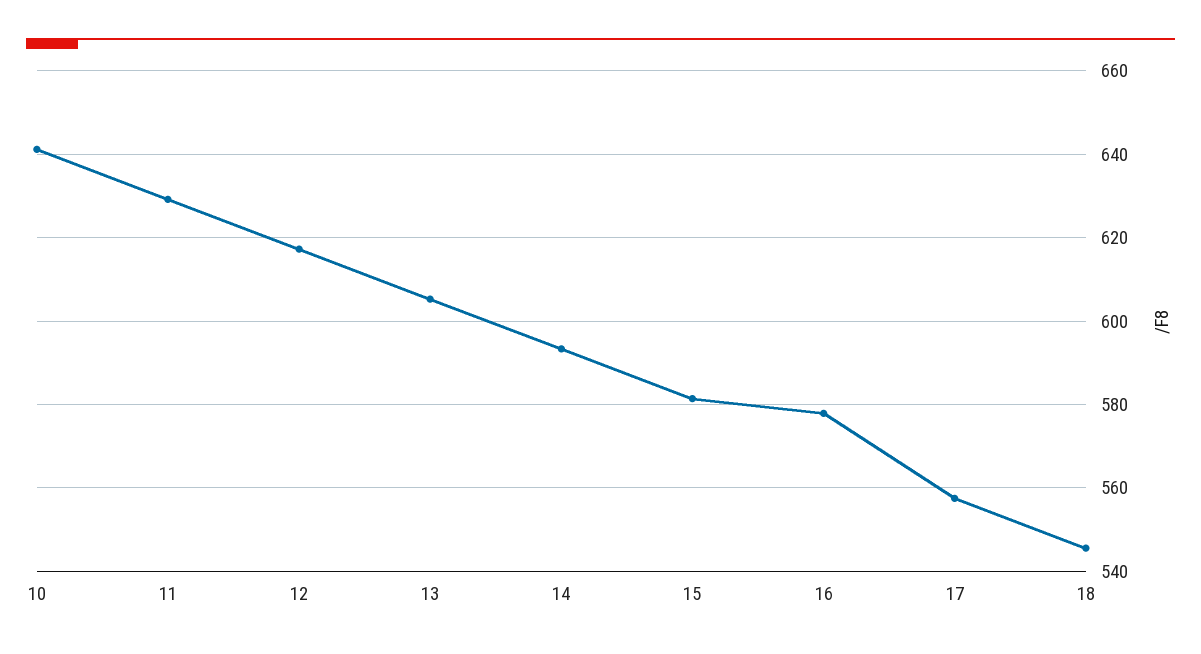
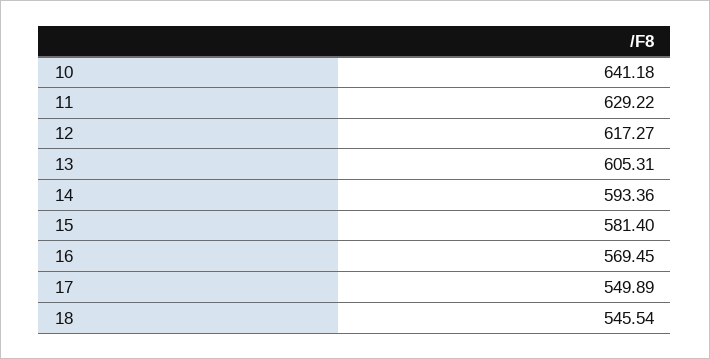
16: 578 -> 569.45
17: 558 -> 549.89

